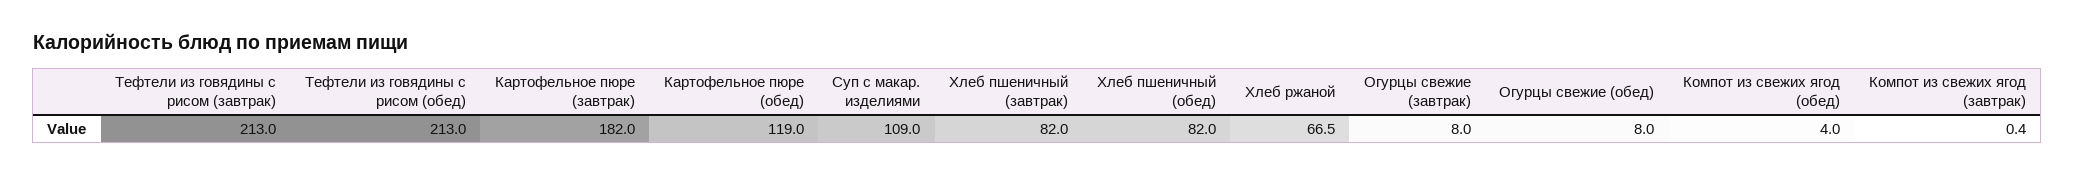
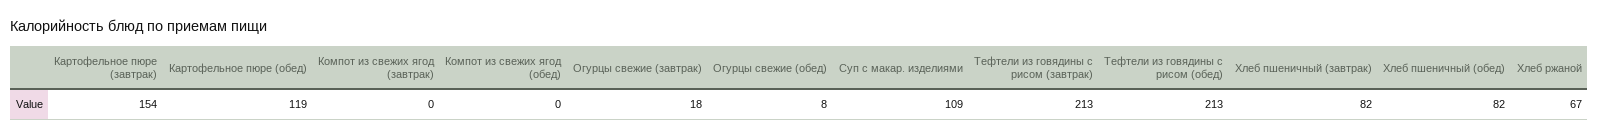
Картофельное пюре (завтрак): 182 -> 154
Огурцы свежие (завтрак): 8 -> 18
Компот из свежих ягод (обед): 4 -> 0

